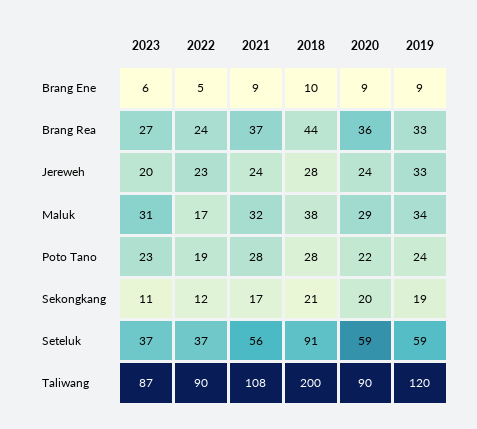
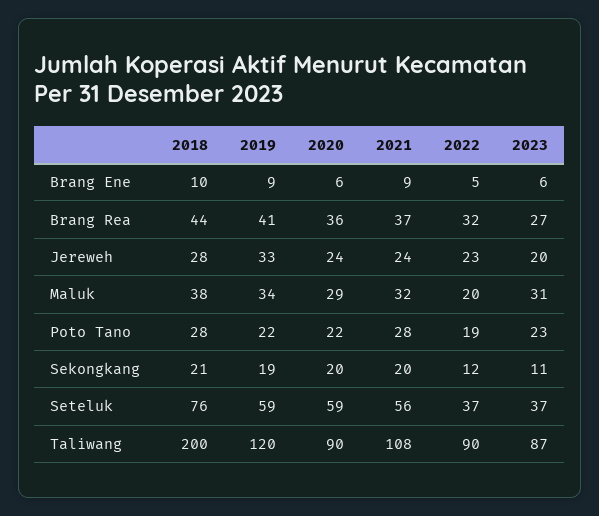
2020, Brang Ene: 9 -> 6
2022, Brang Rea: 24 -> 32
2019, Brang Rea: 33 -> 41
2022, Maluk: 17 -> 20
2019, Poto Tano: 24 -> 22
2021, Sekongkang: 17 -> 20
2018, Seteluk: 91 -> 76

